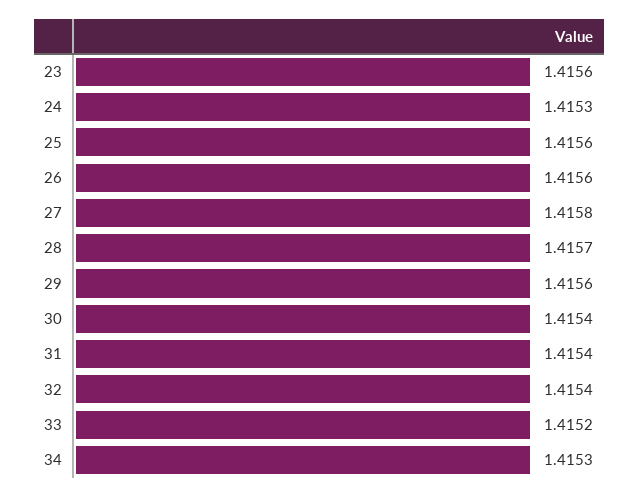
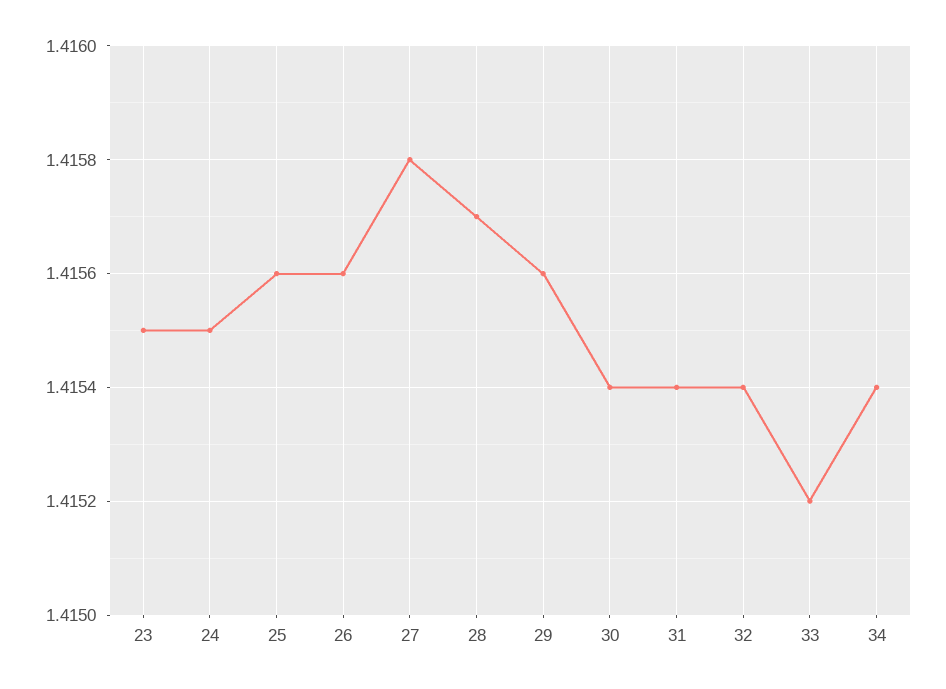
23: 1.4156 -> 1.4155
24: 1.4153 -> 1.4155
34: 1.4153 -> 1.4154

